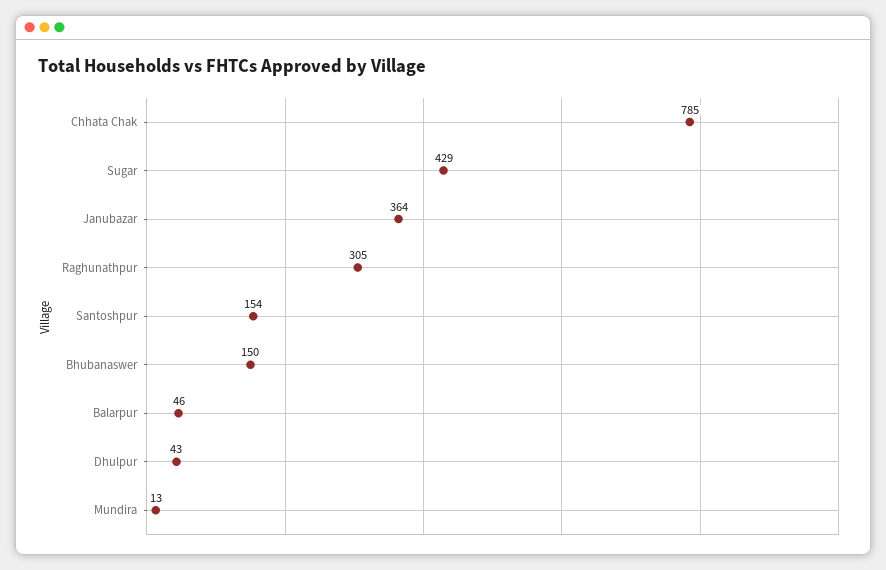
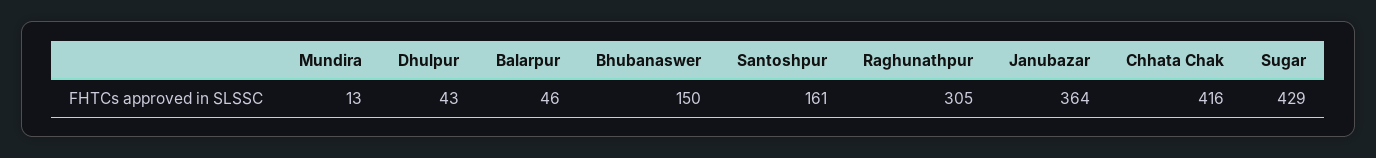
Chhata Chak: 785 -> 416
Santoshpur: 154 -> 161

